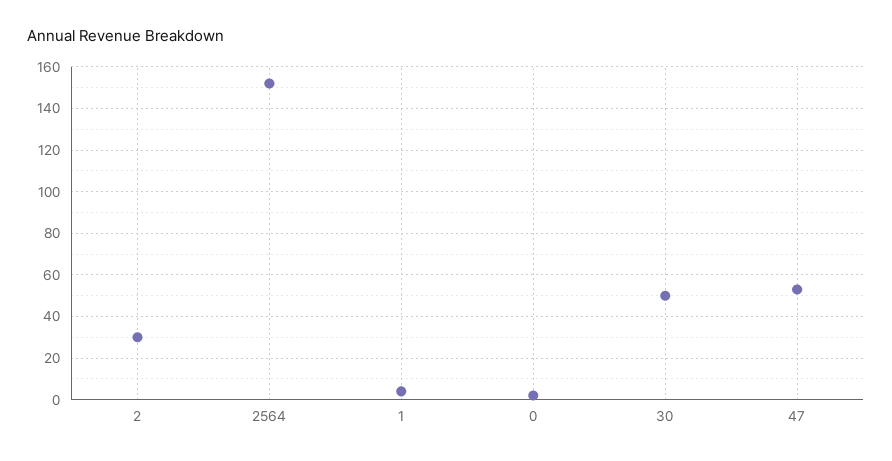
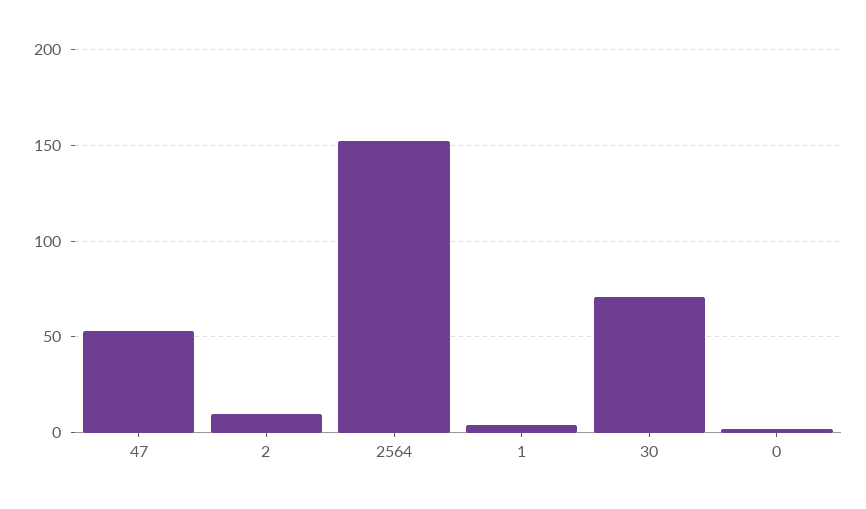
2: 30 -> 10
30: 50 -> 70

